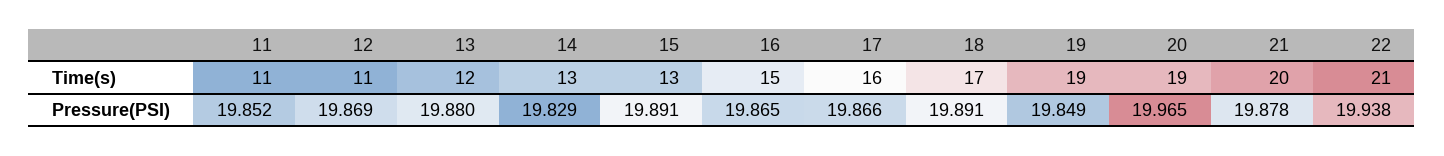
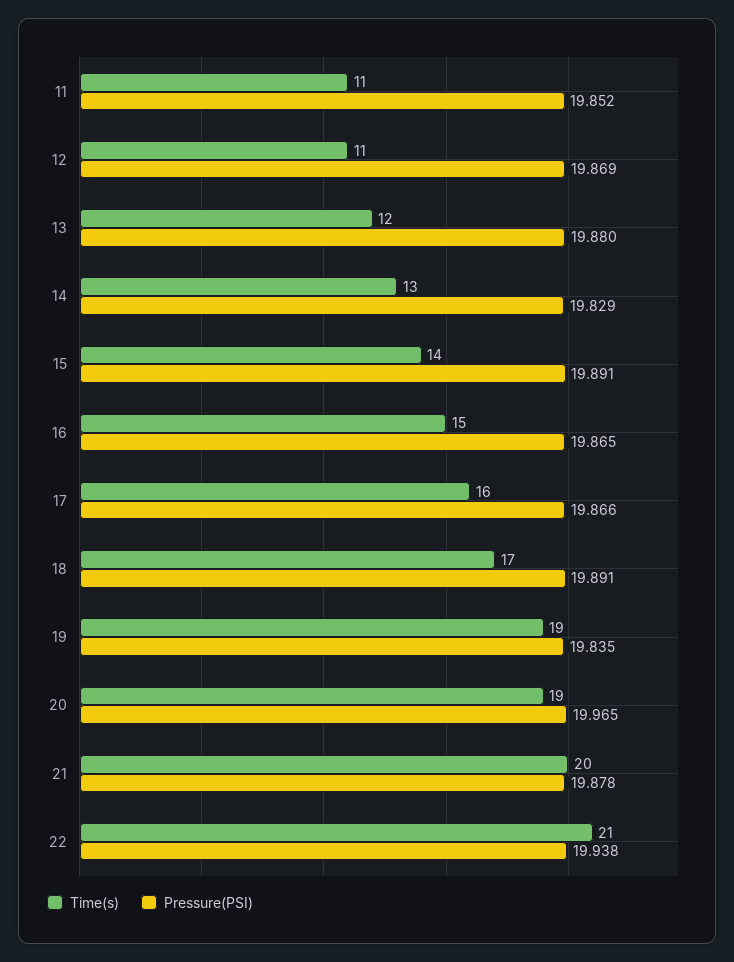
Time(s), 15: 13 -> 14
Pressure(PSI), 19: 19.849 -> 19.835

